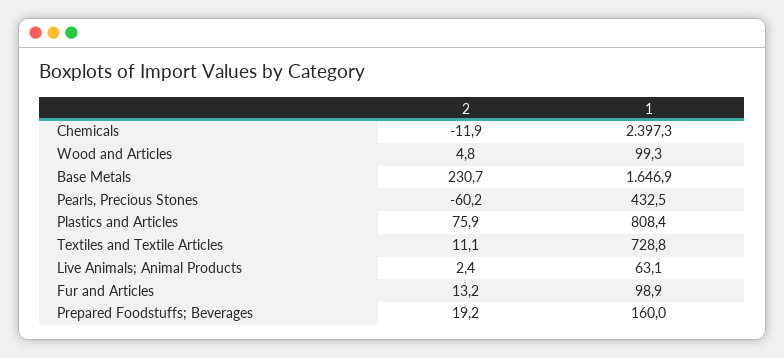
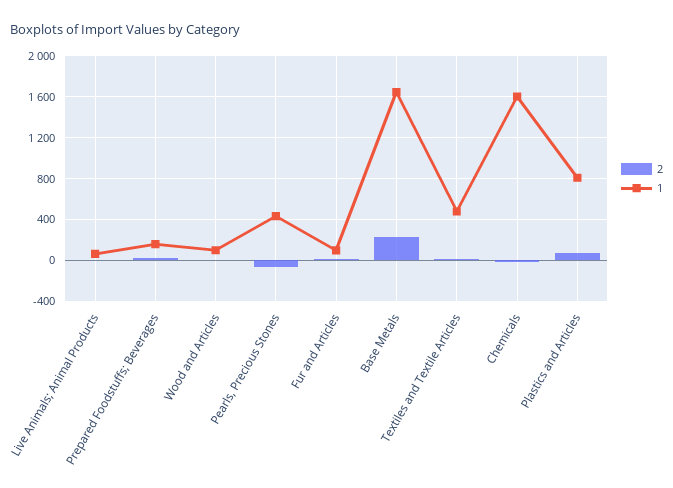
1, Chemicals: 2397.3 -> 1600
1, Textiles and Textile Articles: 728.8 -> 500

